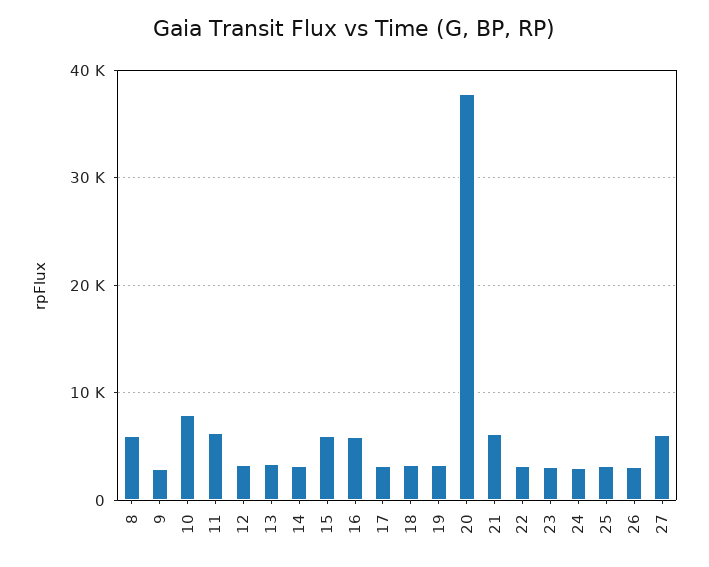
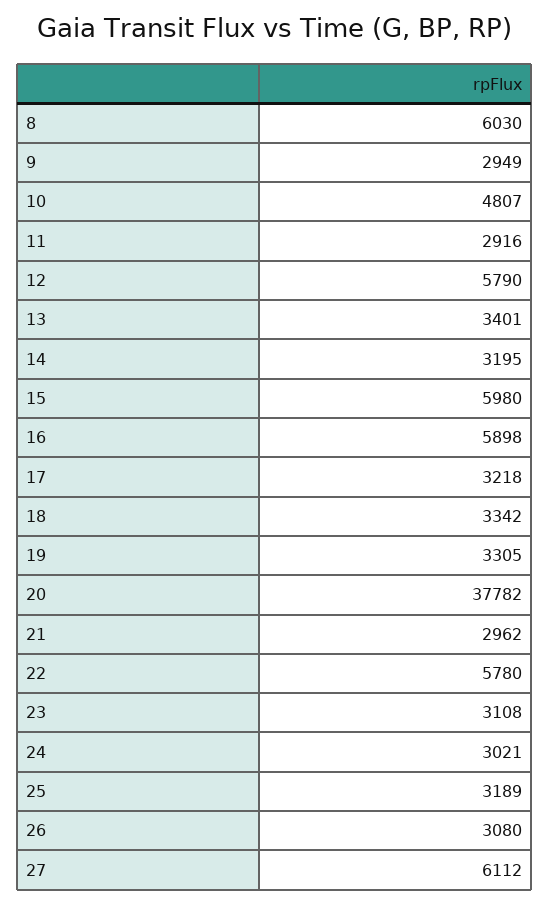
10: 8000 -> 4807
11: 6000 -> 2916
12: 3000 -> 5790
21: 6000 -> 2962
22: 3000 -> 5780

